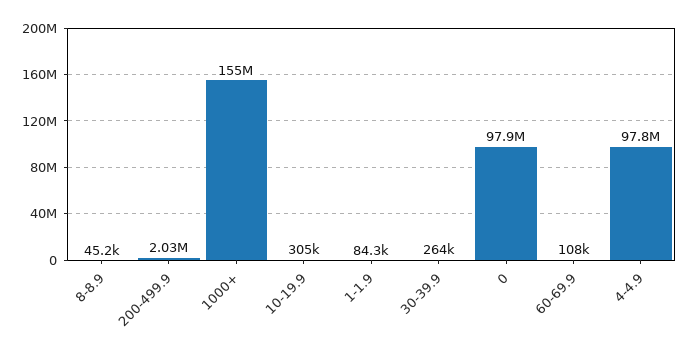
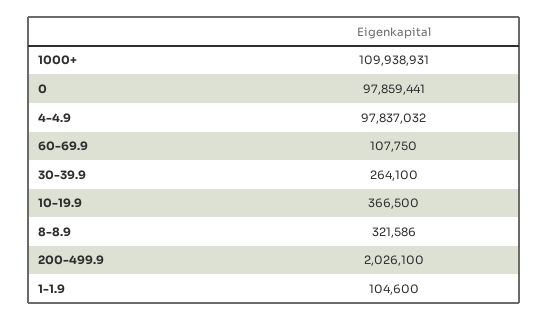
8-8.9: 45200 -> 321586
1000+: 155000000 -> 109938931
10-19.9: 305000 -> 366500
1-1.9: 84300 -> 104600

